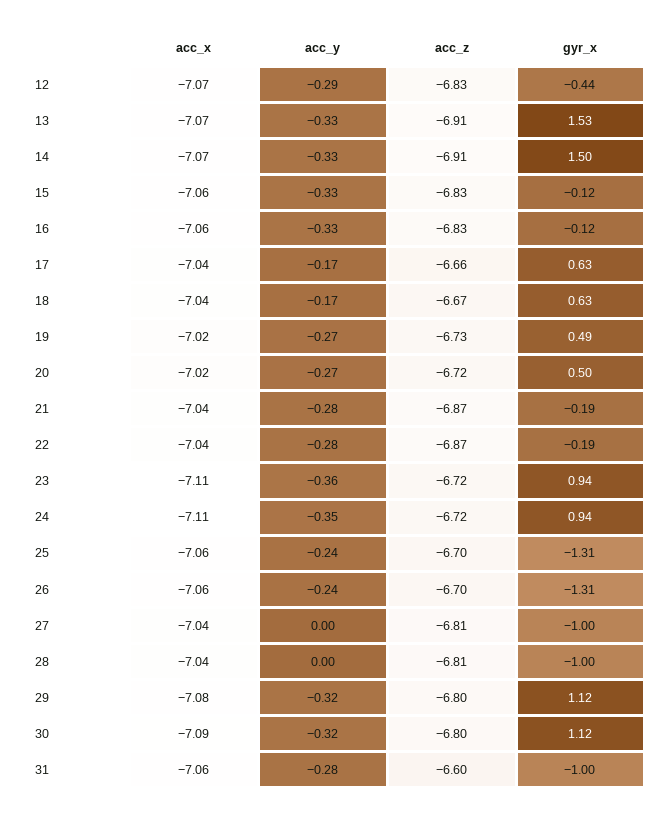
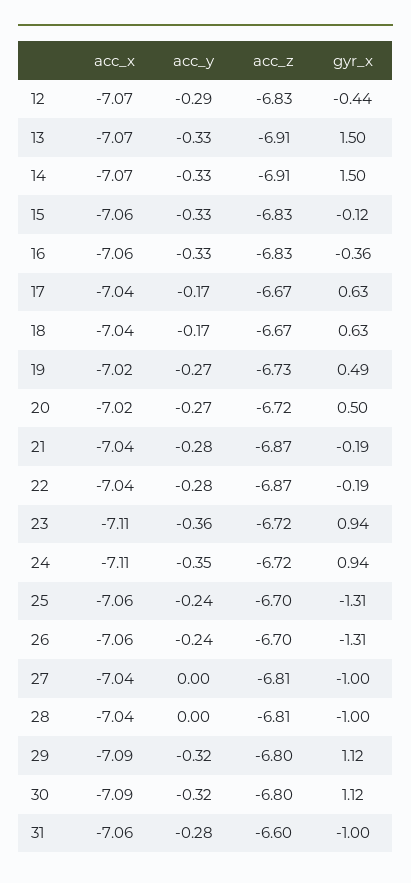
gyr_x, 13: 1.53 -> 1.5
gyr_x, 16: -0.12 -> -0.36
acc_z, 17: -6.66 -> -6.67
acc_x, 29: -7.08 -> -7.09

